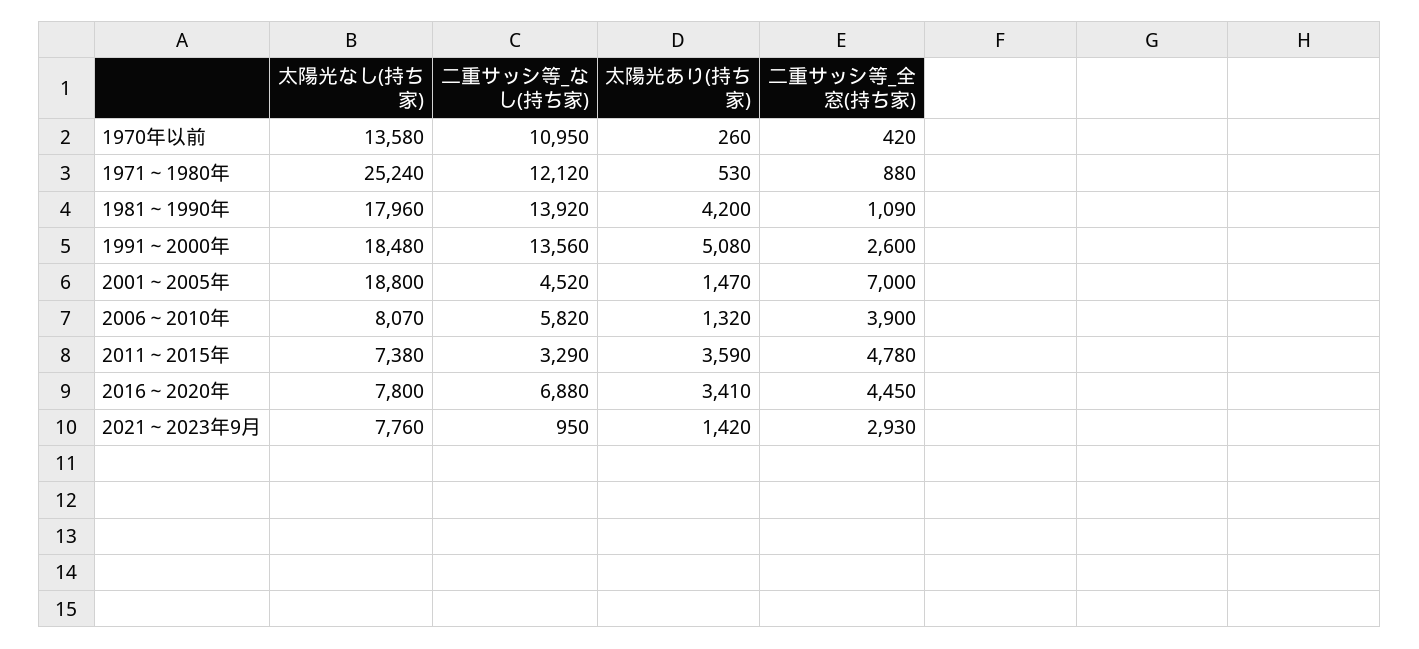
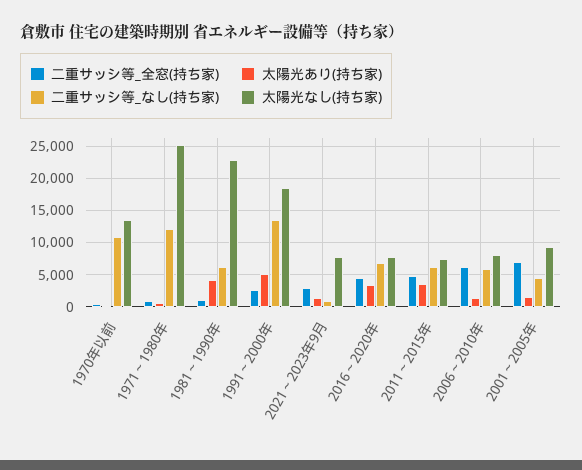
太陽光なし(持ち家), 1981～1990年: 17960 -> 23000
二重サッシ等_なし(持ち家), 1981～1990年: 13920 -> 6000
太陽光なし(持ち家), 2001～2005年: 18800 -> 9000
二重サッシ等_全窓(持ち家), 2006～2010年: 3900 -> 6000
二重サッシ等_なし(持ち家), 2011～2015年: 3290 -> 6000

